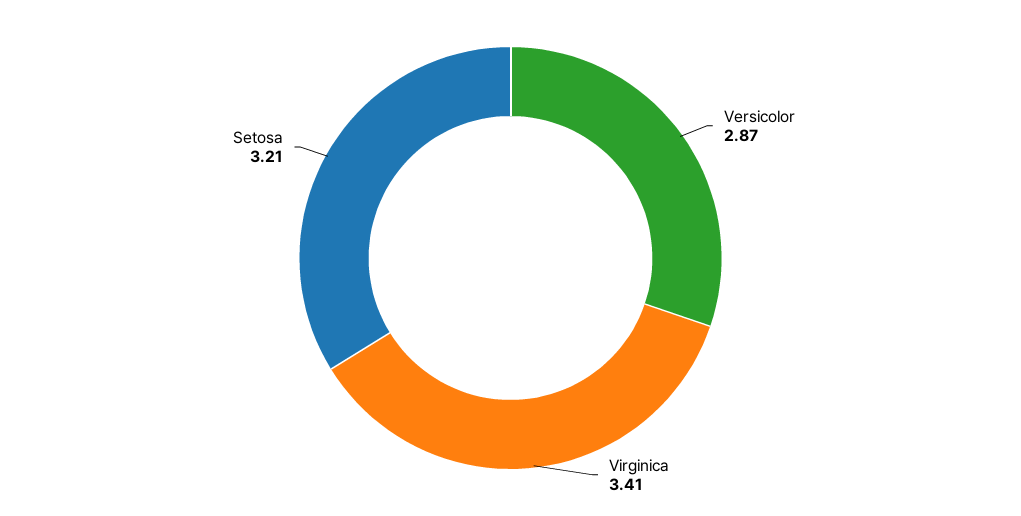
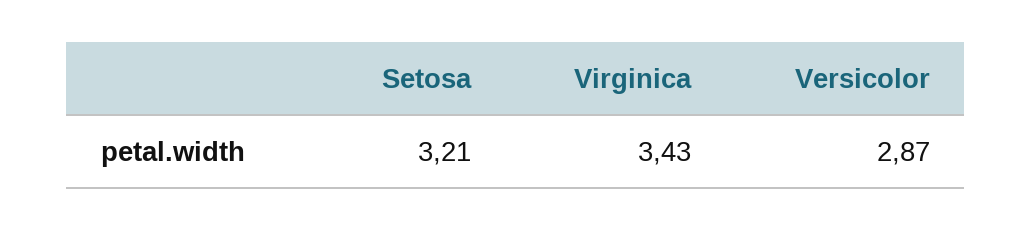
Virginica: 3.41 -> 3.43

